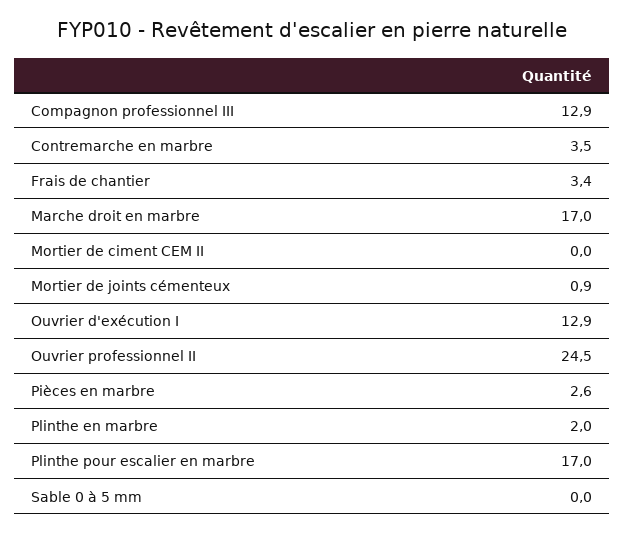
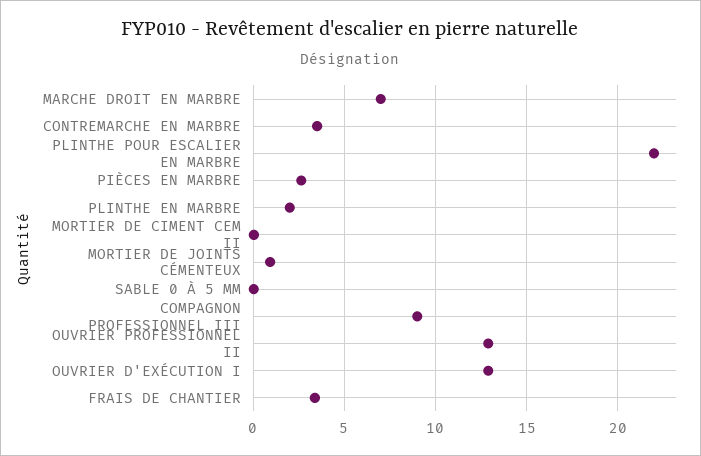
Compagnon professionnel III: 12.9 -> 9
Marche droit en marbre: 17 -> 7
Ouvrier professionnel II: 24.5 -> 13
Plinthe pour escalier en marbre: 17 -> 22

